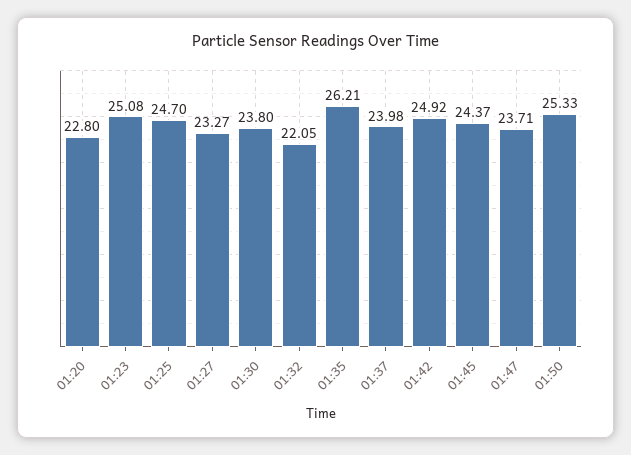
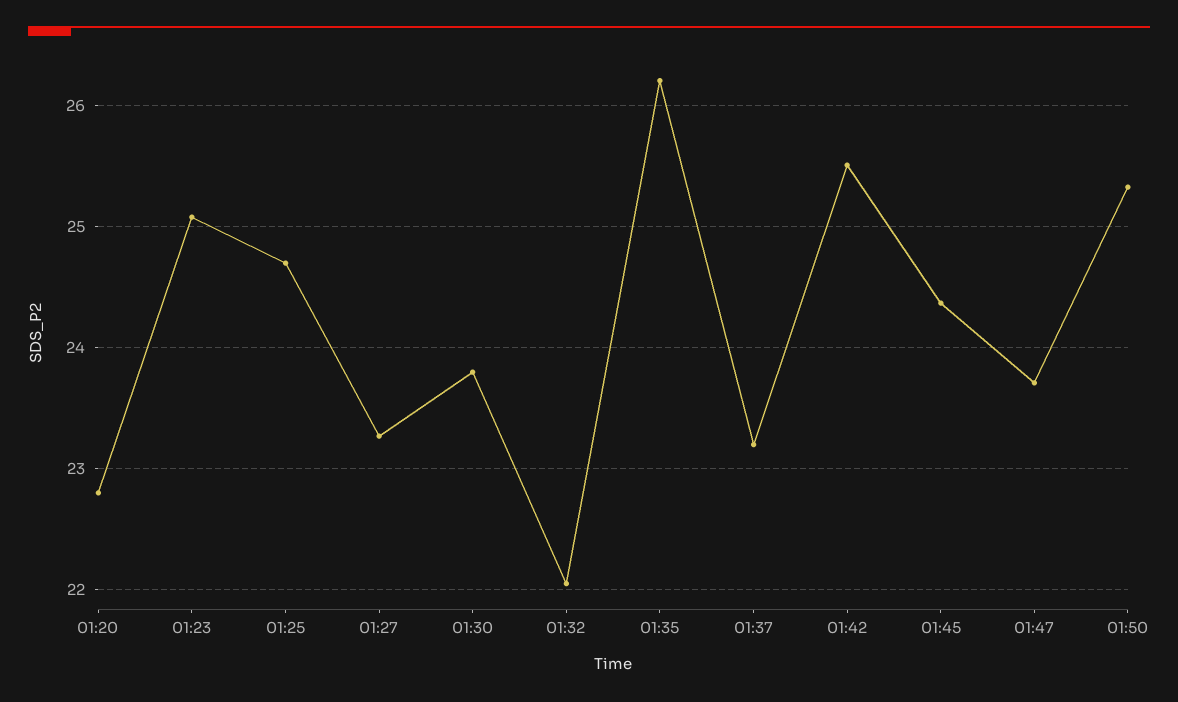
01:37: 23.98 -> 23.2
01:42: 24.92 -> 25.5

